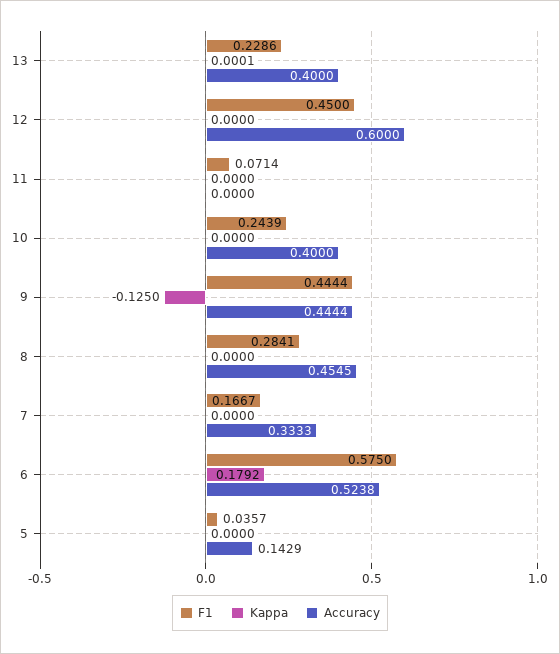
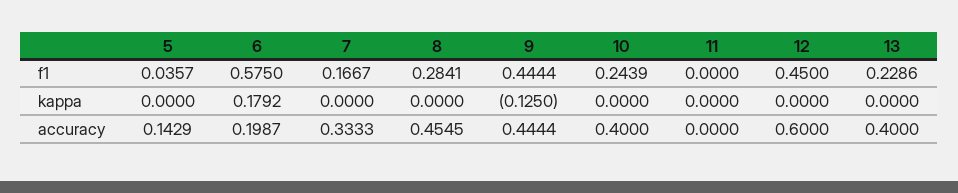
Kappa, 13: 0.0001 -> 0
F1, 11: 0.0714 -> 0
Accuracy, 6: 0.5238 -> 0.1987

